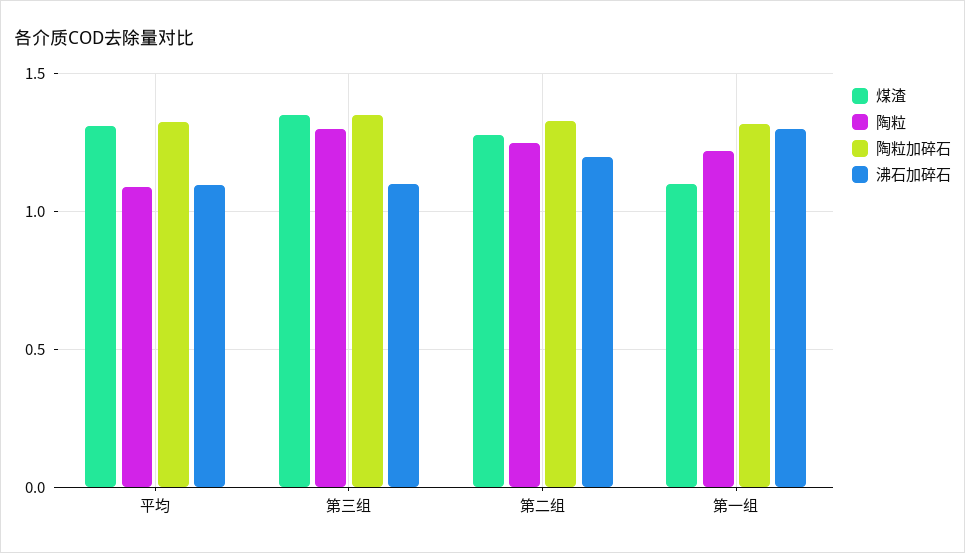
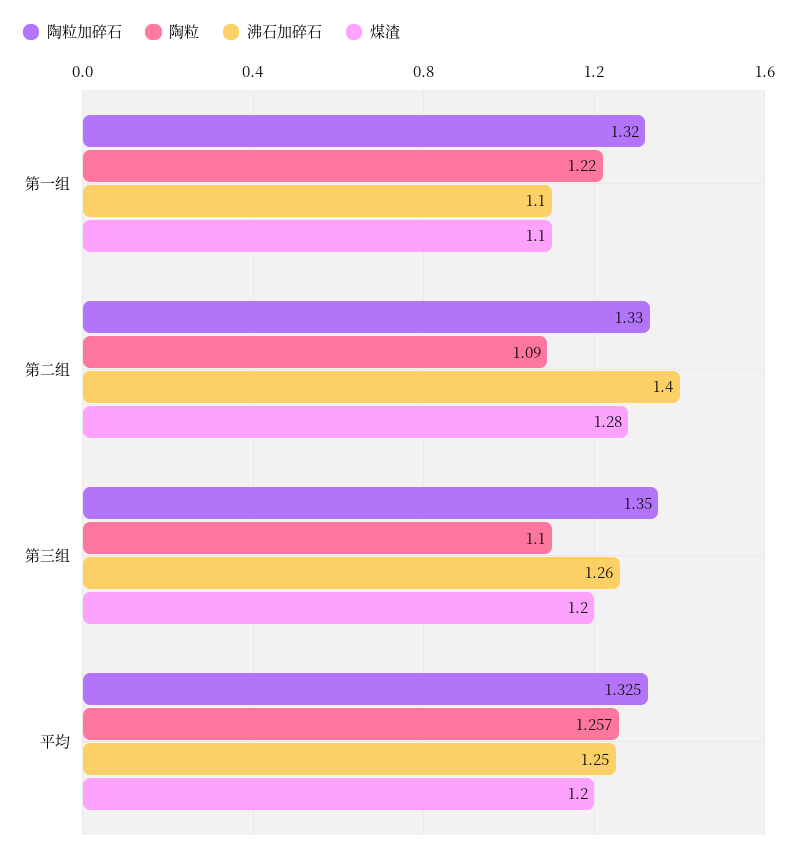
煤渣, 平均: 1.3 -> 1.2
陶粒, 平均: 1.1 -> 1.257
沸石加碎石, 平均: 1.1 -> 1.25
煤渣, 第三组: 1.35 -> 1.2
陶粒, 第三组: 1.3 -> 1.1
沸石加碎石, 第三组: 1.1 -> 1.26
陶粒, 第二组: 1.25 -> 1.09
沸石加碎石, 第二组: 1.2 -> 1.4
沸石加碎石, 第一组: 1.3 -> 1.1

